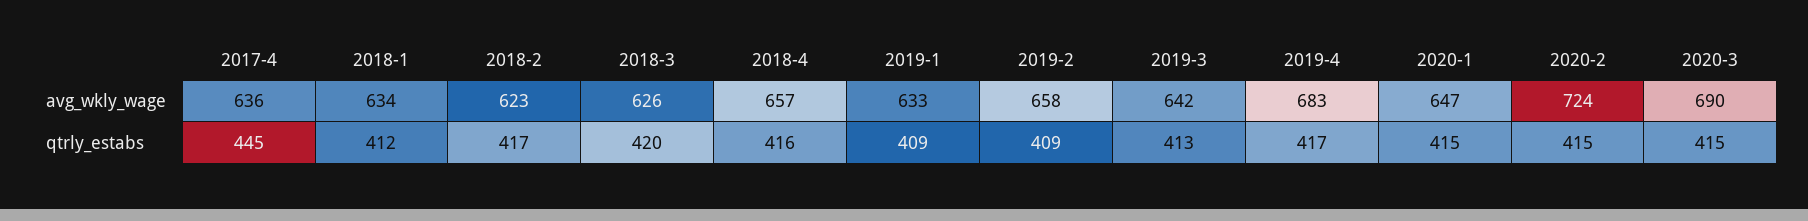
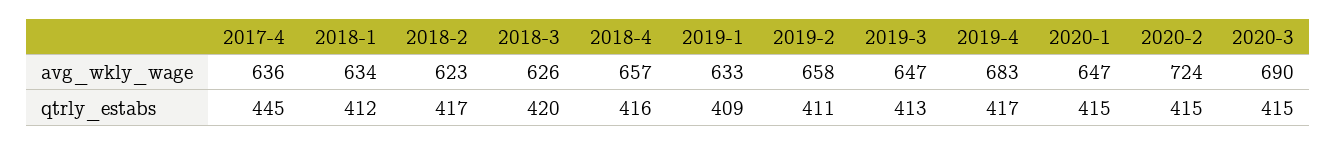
2019-3, avg_wkly_wage: 642 -> 647
2019-2, qtrly_estabs: 409 -> 411

